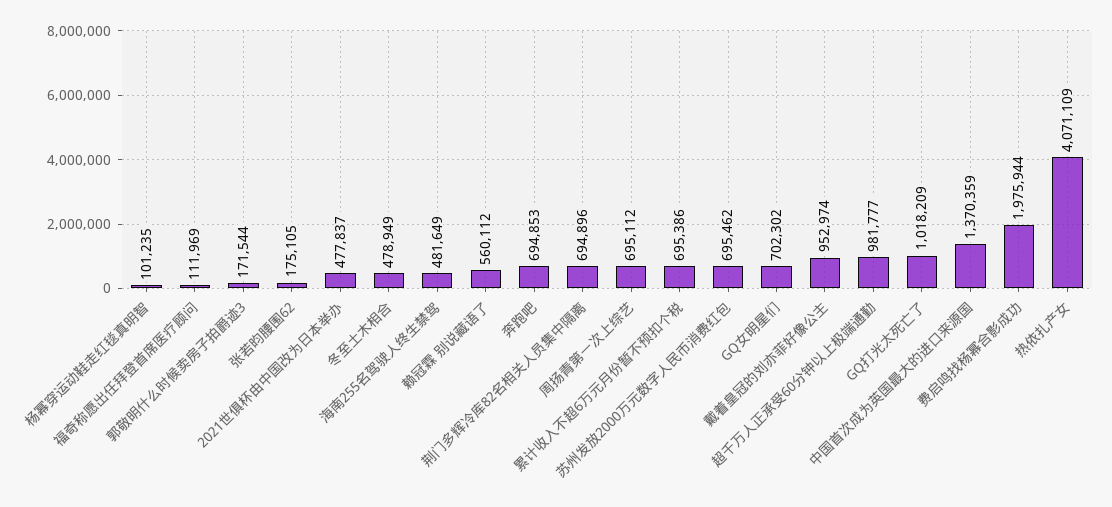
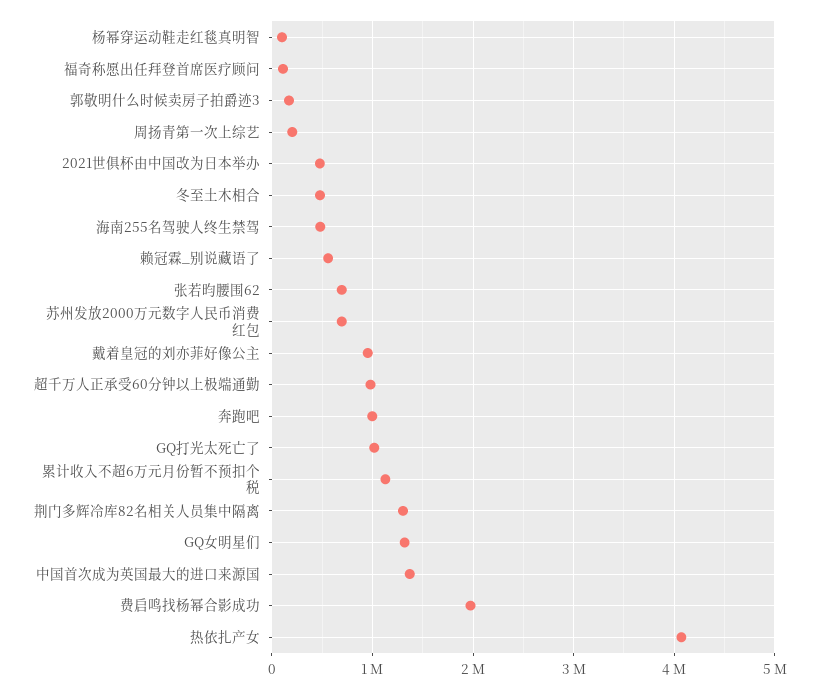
张若昀腰围62: 175105 -> 700000
奔跑吧: 694853 -> 1000000
荆门多辉冷库82名相关人员集中隔离: 694896 -> 1300000
周扬青第一次上综艺: 695112 -> 200000
累计收入不超6万元月份暂不预扣个税: 695386 -> 1100000
GQ女明星们: 702302 -> 1300000

